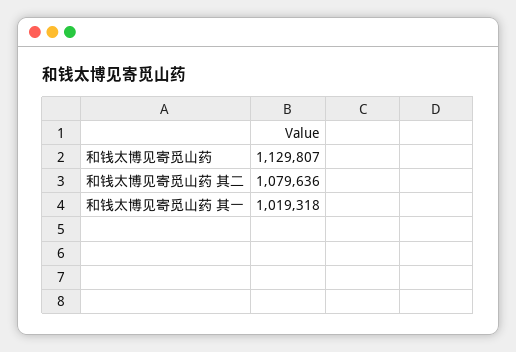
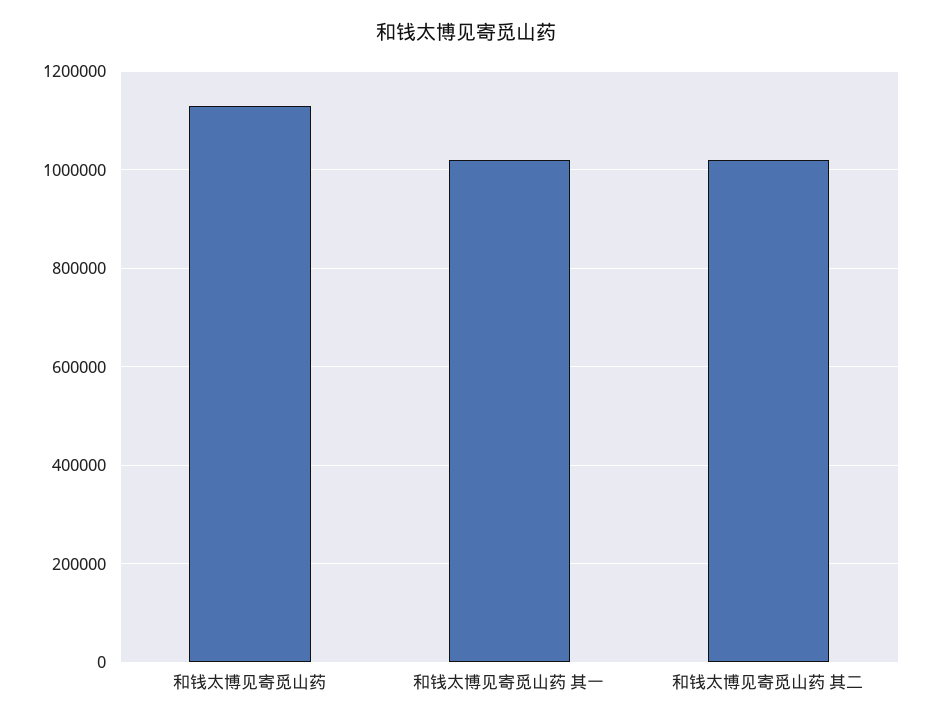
和钱太博见寄觅山药 其二: 1079636 -> 1020000

